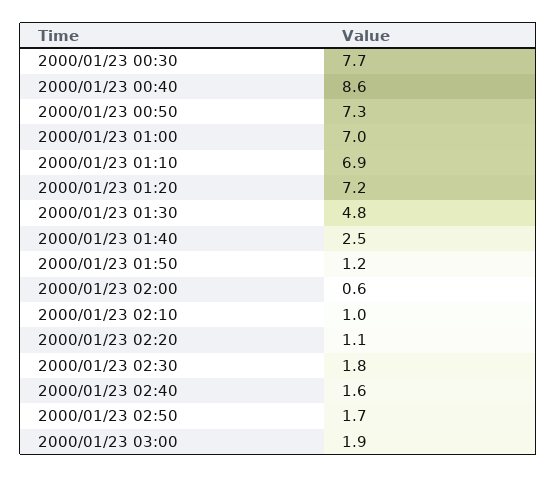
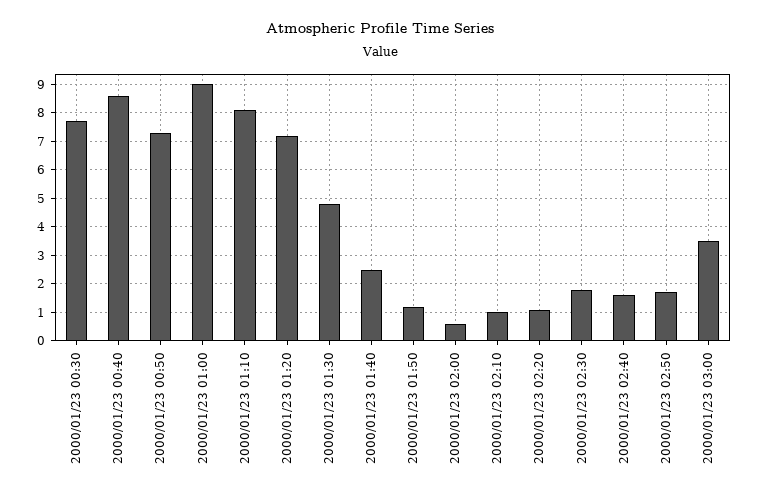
2000/01/23 01:00: 7 -> 9
2000/01/23 01:10: 6.9 -> 8
2000/01/23 03:00: 1.9 -> 3.5

